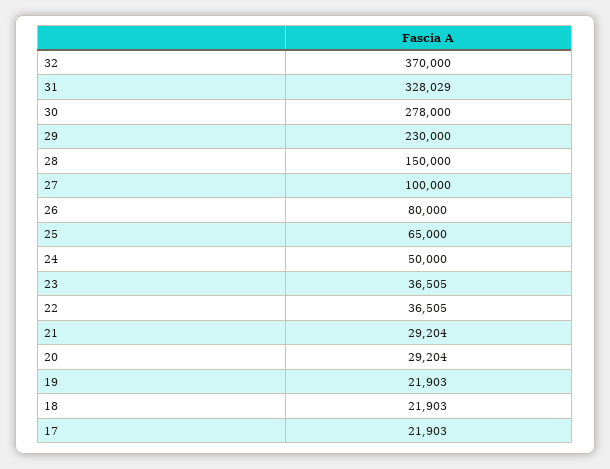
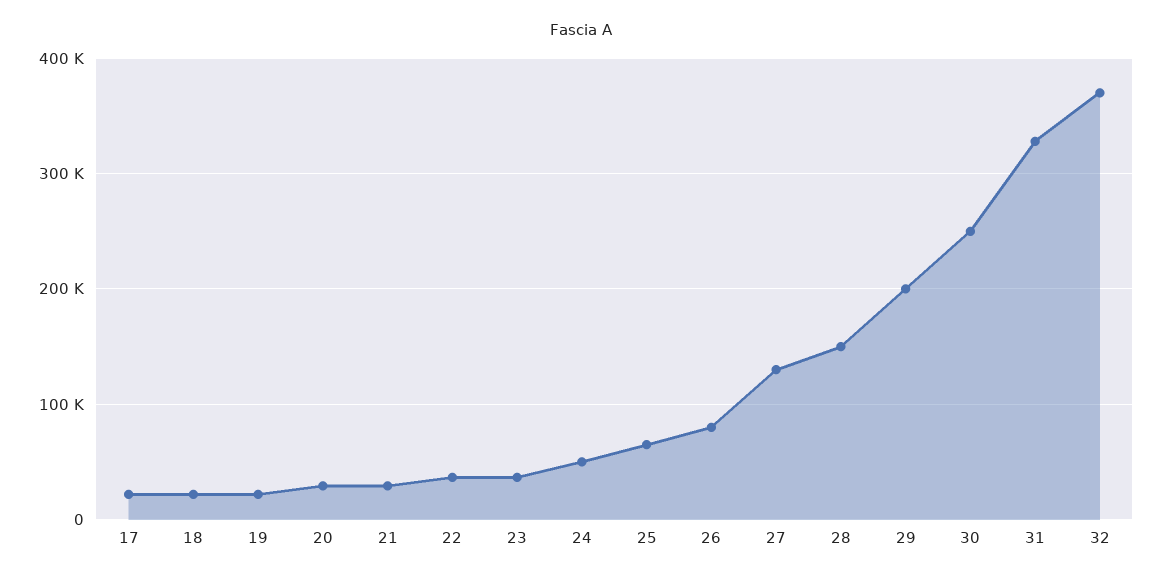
30: 278000 -> 250000
29: 230000 -> 200000
27: 100000 -> 130000

